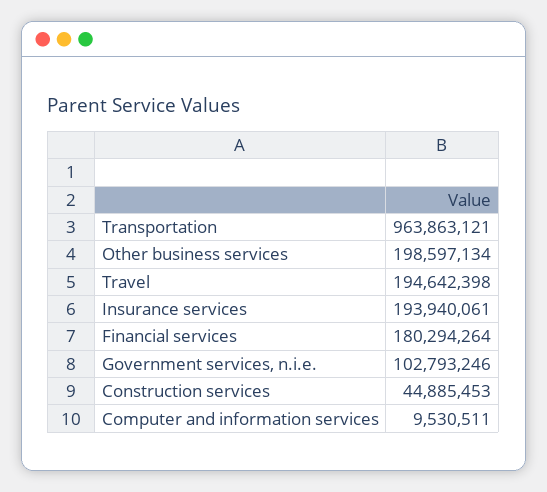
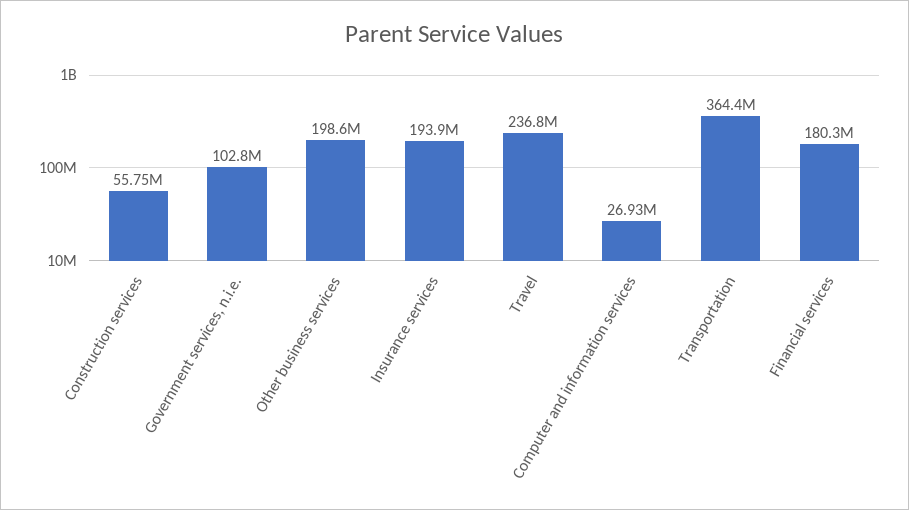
Transportation: 963863121 -> 364400000
Travel: 194642398 -> 236800000
Construction services: 44885453 -> 55750000
Computer and information services: 9530511 -> 26930000

